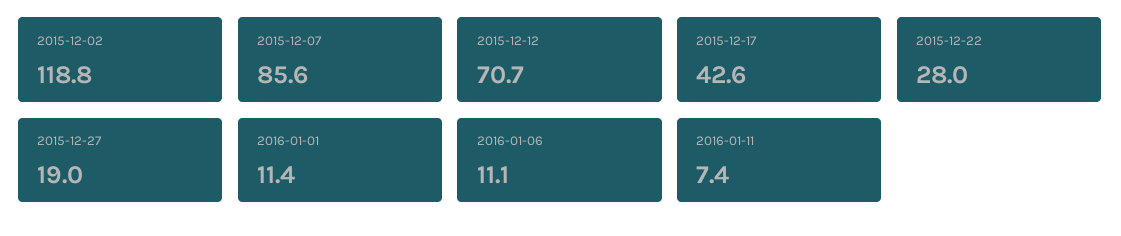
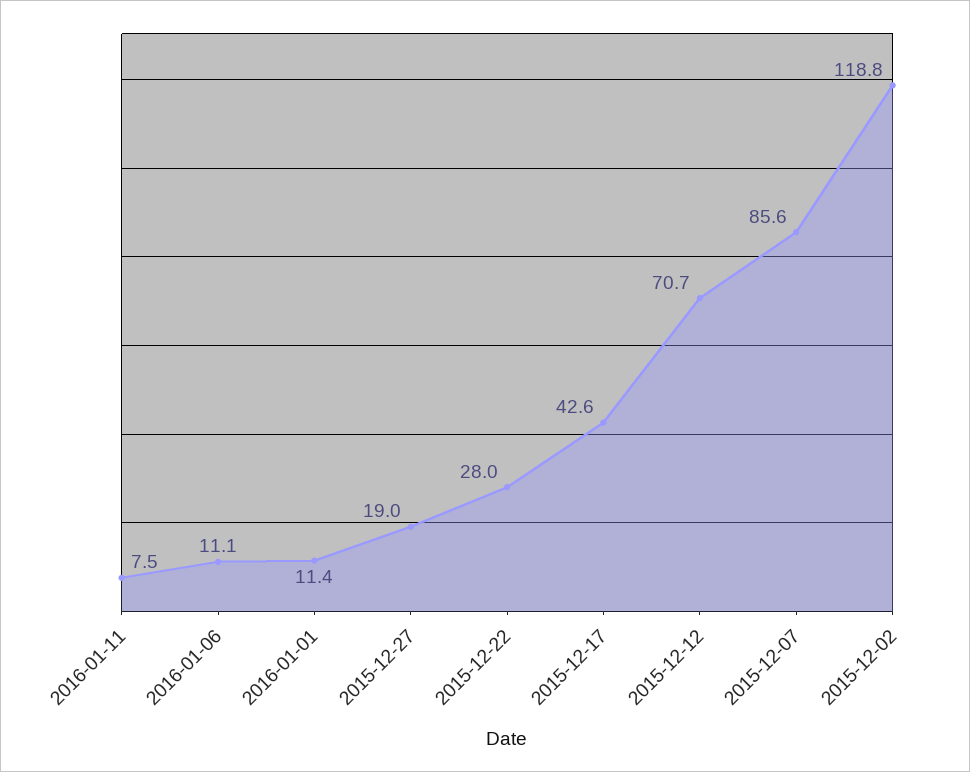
2016-01-11: 7.4 -> 7.5

